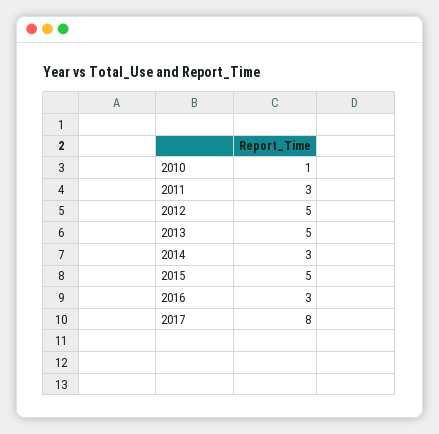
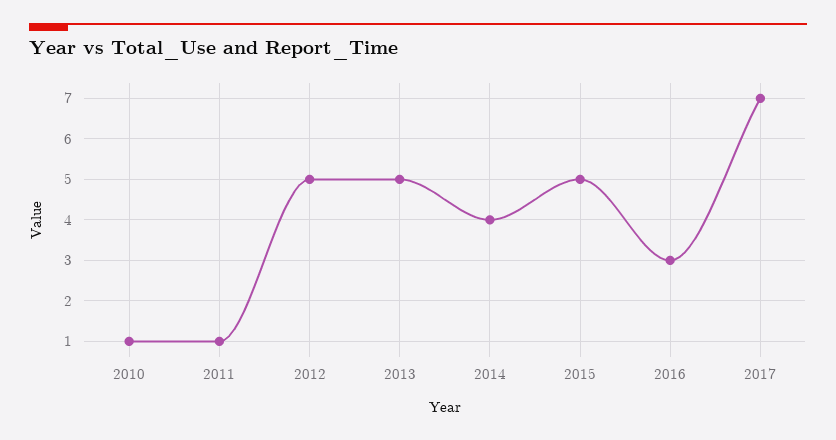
2011: 3 -> 1
2014: 3 -> 4
2017: 8 -> 7

